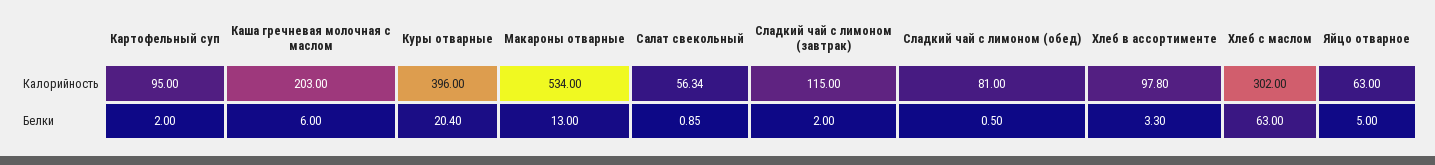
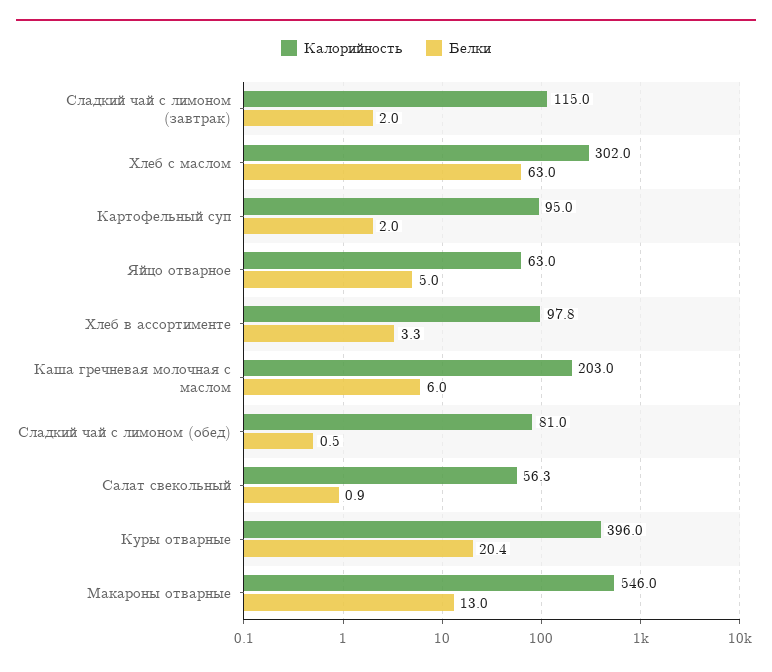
Калорийность, Макароны отварные: 534 -> 546

